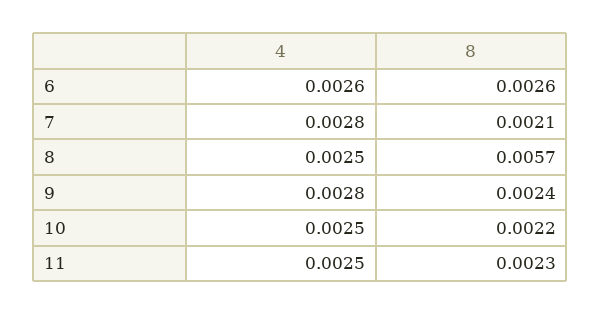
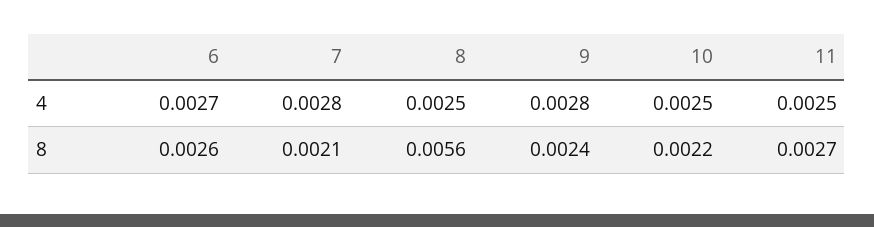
4, 6: 0.0026 -> 0.0027
8, 8: 0.0057 -> 0.0056
8, 11: 0.0023 -> 0.0027

